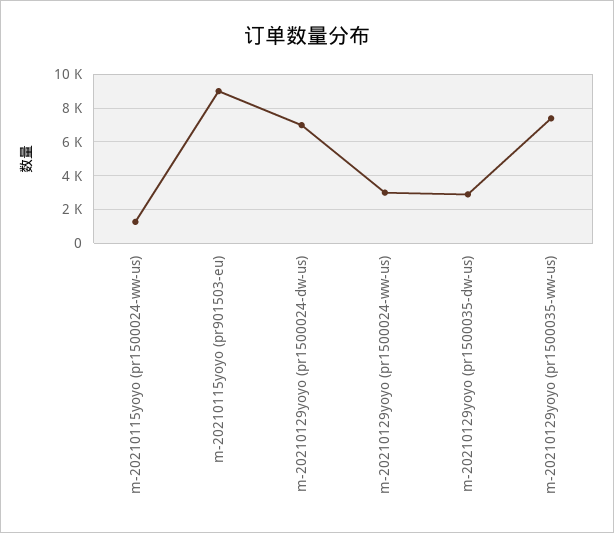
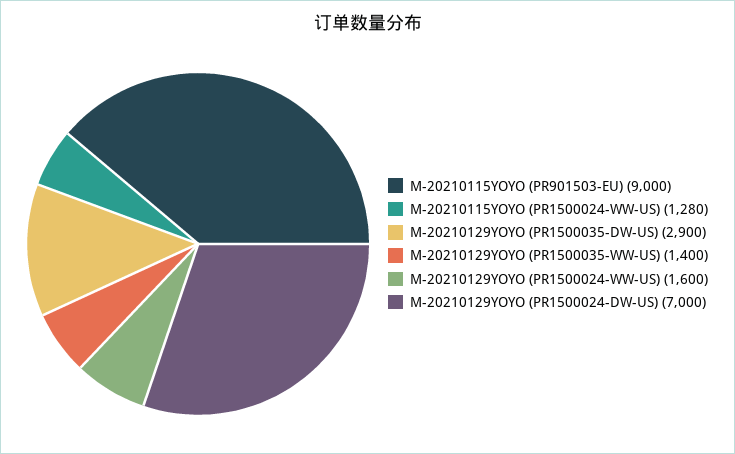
m-20210129yoyo (pr1500024-ww-us): 3000 -> 1600
m-20210129yoyo (pr1500035-ww-us): 7500 -> 1400

